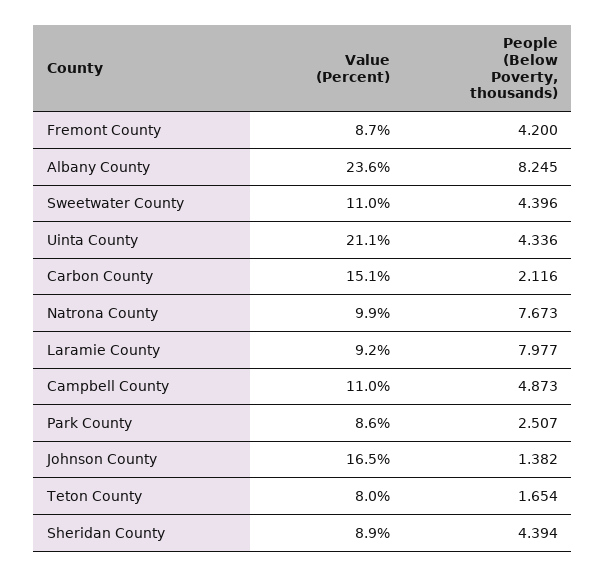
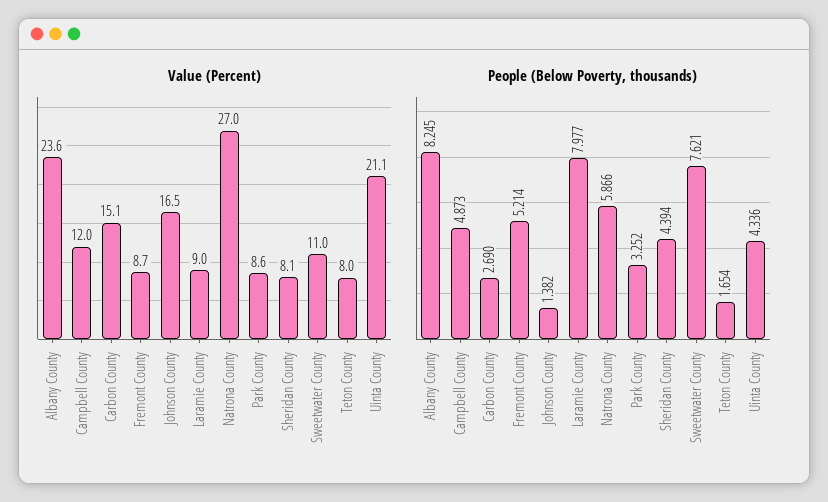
People (Below Poverty, thousands), Fremont County: 4.2 -> 5.214
People (Below Poverty, thousands), Sweetwater County: 4.396 -> 7.621
People (Below Poverty, thousands), Carbon County: 2.116 -> 2.69
Value (Percent), Natrona County: 9.9 -> 27
People (Below Poverty, thousands), Natrona County: 7.673 -> 5.866
Value (Percent), Laramie County: 9.2 -> 9
Value (Percent), Campbell County: 11 -> 12
People (Below Poverty, thousands), Park County: 2.507 -> 3.252
Value (Percent), Sheridan County: 8.9 -> 8.1

